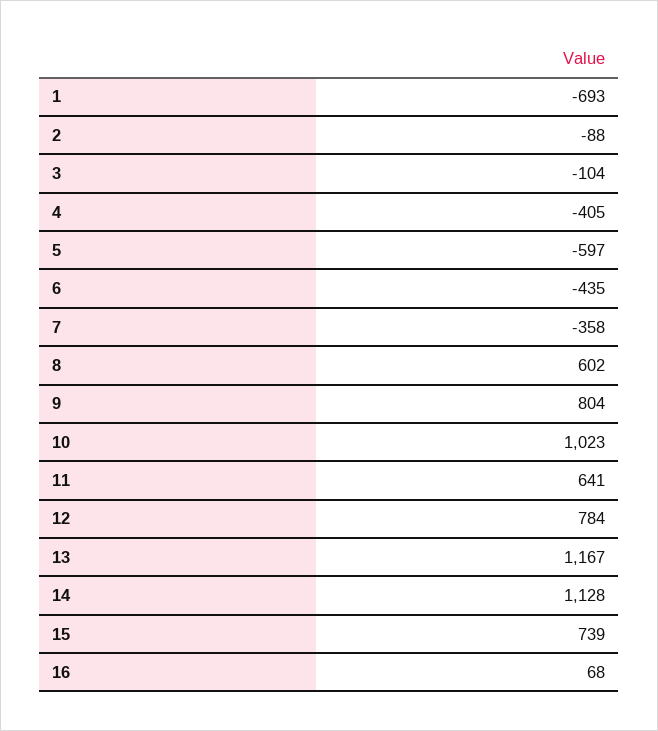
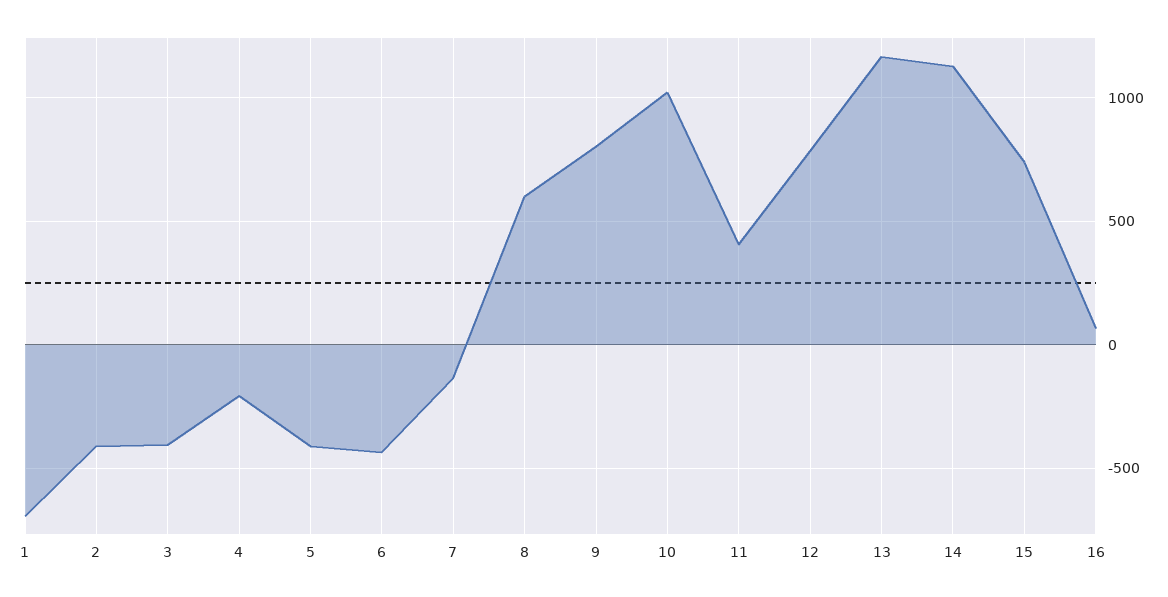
2: -88 -> -400
3: -104 -> -400
4: -405 -> -200
5: -597 -> -400
7: -358 -> -150
11: 641 -> 400

